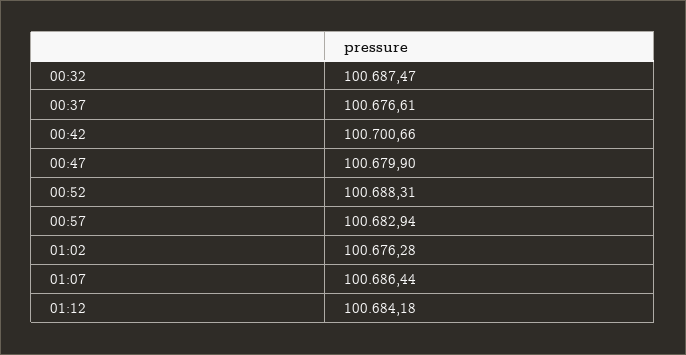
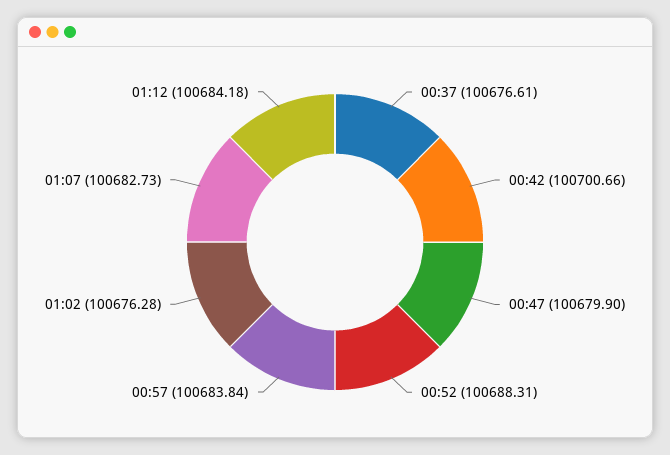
00:32: 100687.47 -> none
00:57: 100682.94 -> 100683.84
01:07: 100686.44 -> 100682.73

